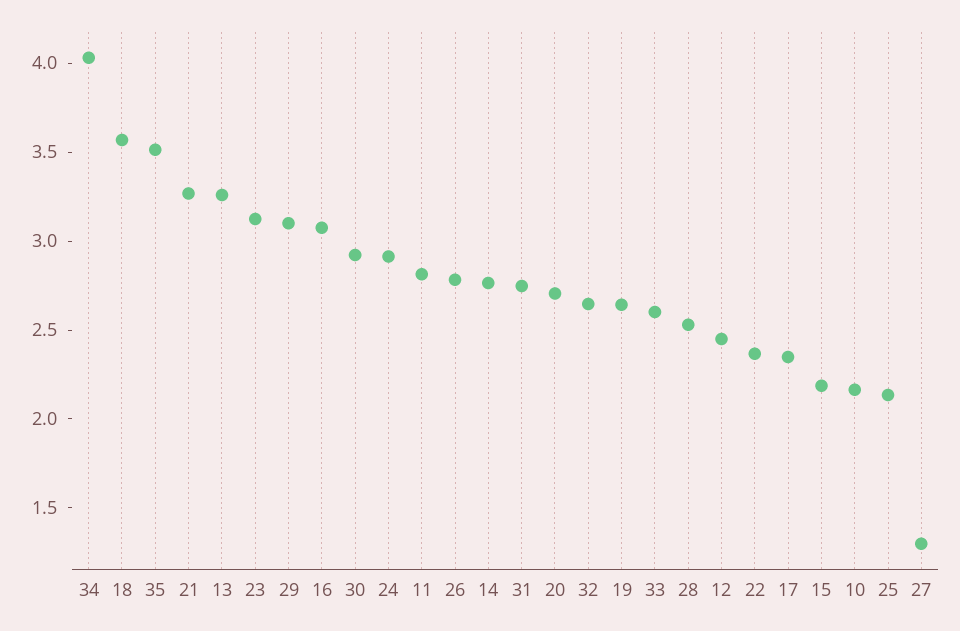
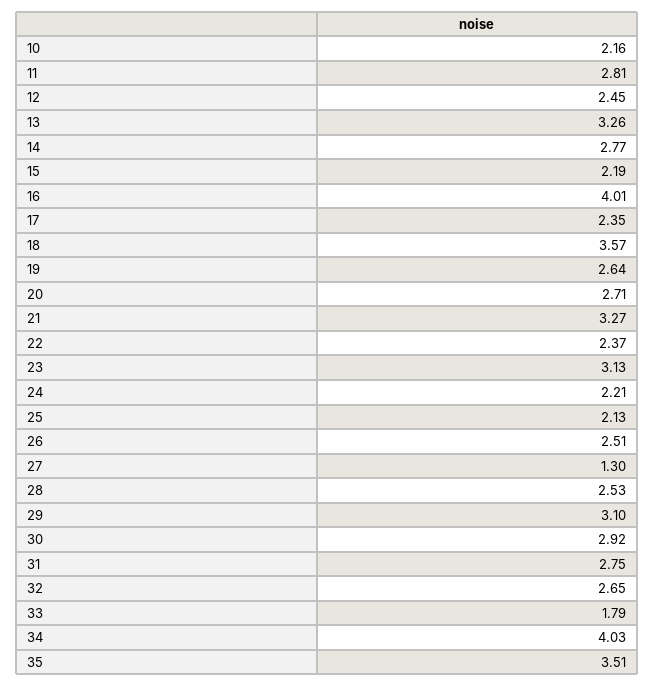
16: 3.1 -> 4.01
24: 2.9 -> 2.21
26: 2.8 -> 2.51
33: 2.6 -> 1.79

